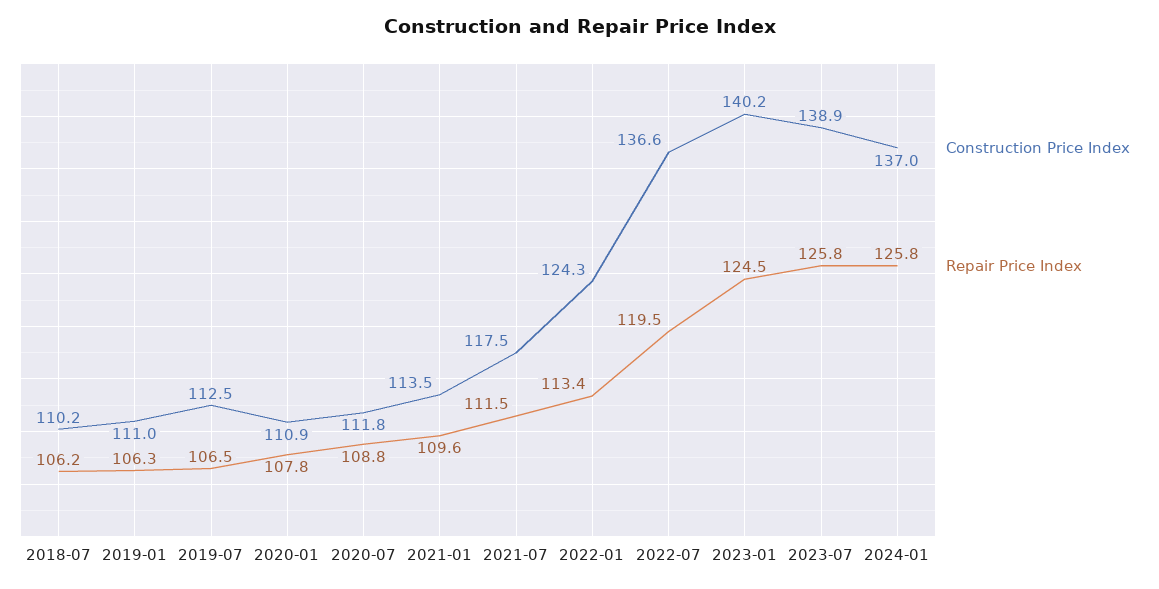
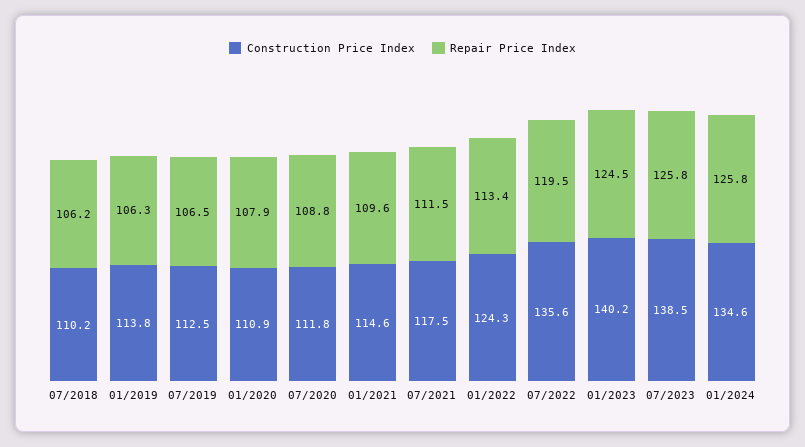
Construction Price Index, 2019-01: 111 -> 113.8
Repair Price Index, 2020-01: 107.8 -> 107.9
Construction Price Index, 2021-01: 113.5 -> 114.6
Construction Price Index, 2022-07: 136.6 -> 135.6
Construction Price Index, 2023-07: 138.9 -> 138.5
Construction Price Index, 2024-01: 137 -> 134.6

